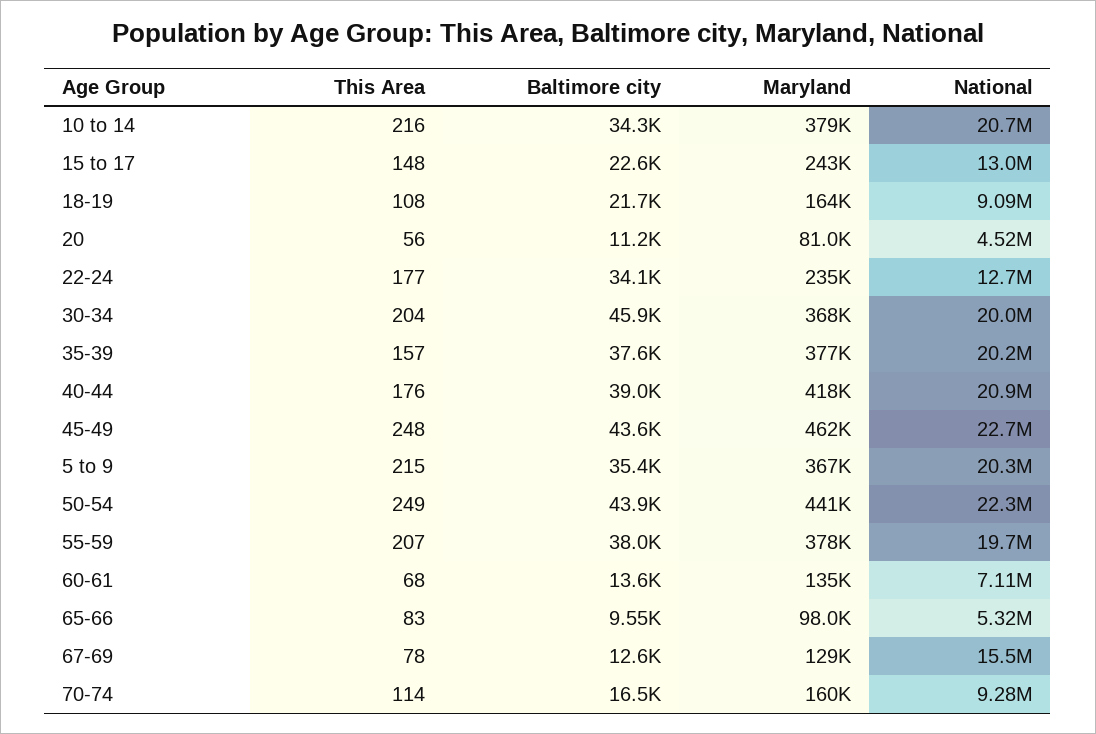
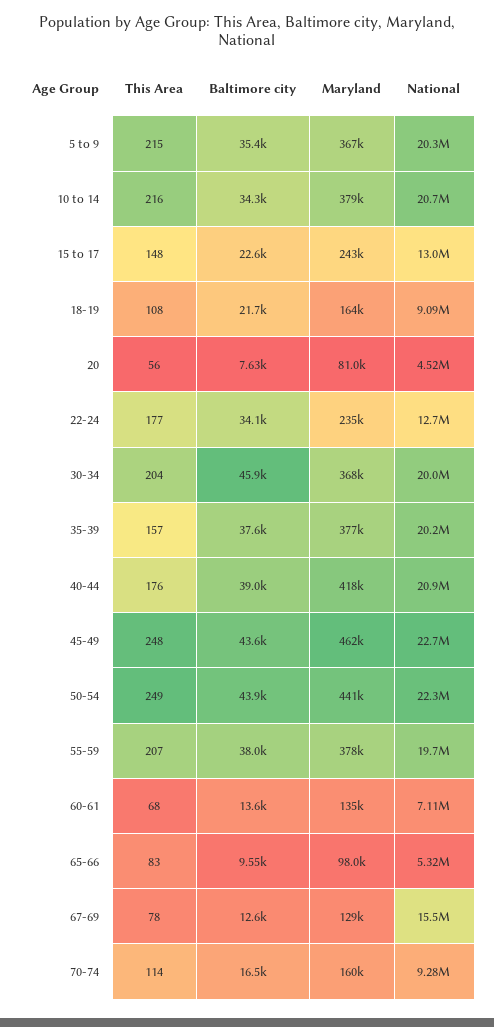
Baltimore city, 20: 11200 -> 7630

